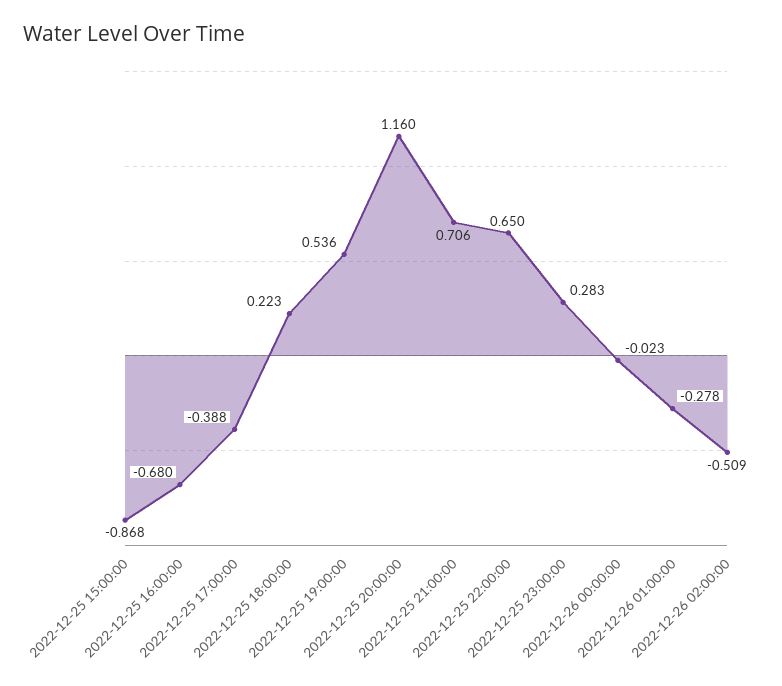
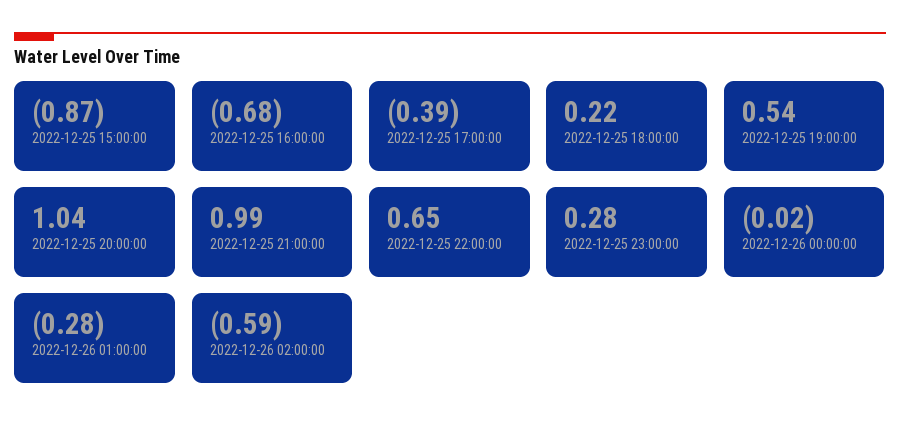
2022-12-25 20:00:00: 1.16 -> 1.04
2022-12-25 21:00:00: 0.706 -> 0.99
2022-12-26 02:00:00: -0.509 -> -0.59

